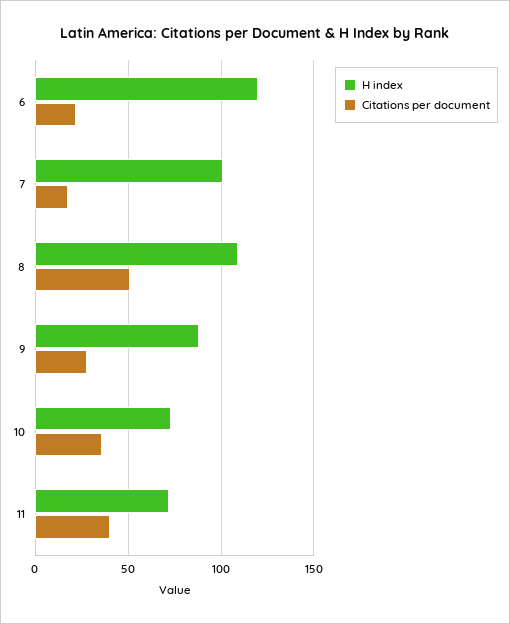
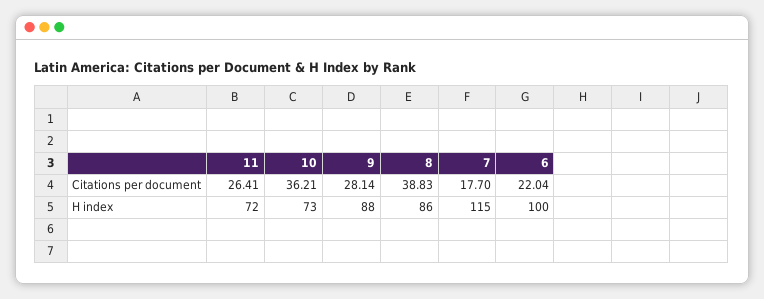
H index, 6: 120 -> 100
H index, 7: 100 -> 115
H index, 8: 110 -> 86
Citations per document, 8: 50 -> 38.83
Citations per document, 11: 40 -> 26.41

